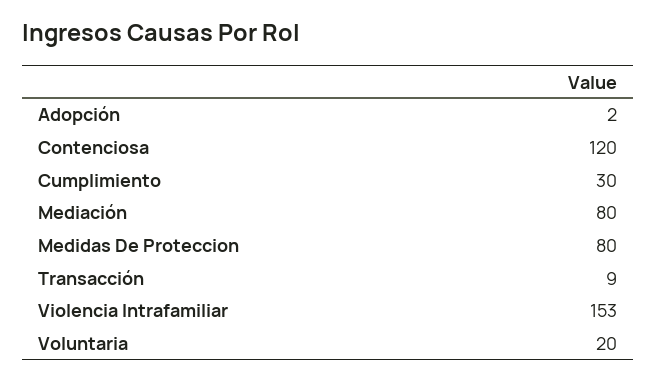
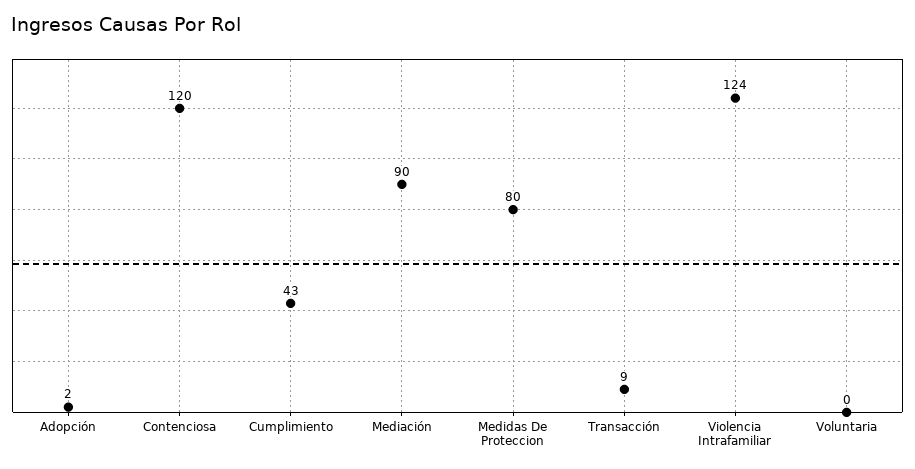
Cumplimiento: 30 -> 43
Mediación: 80 -> 90
Violencia Intrafamiliar: 153 -> 124
Voluntaria: 20 -> 0

